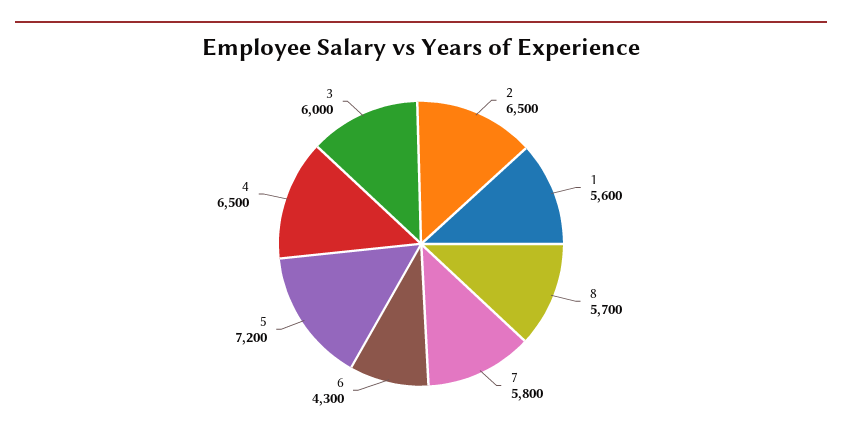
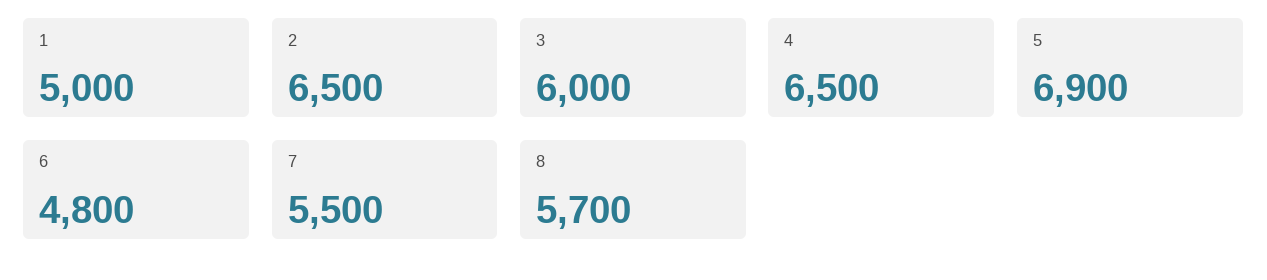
1: 5600 -> 5000
7: 5800 -> 5500
6: 4300 -> 4800
5: 7200 -> 6900

